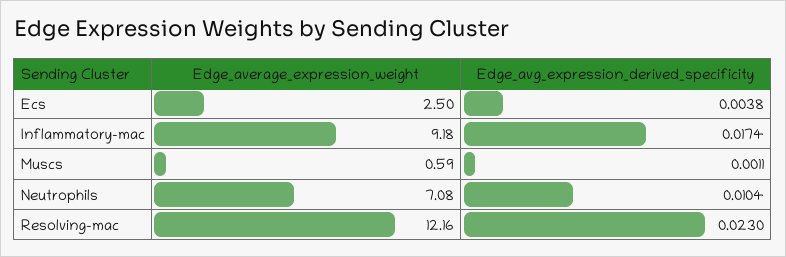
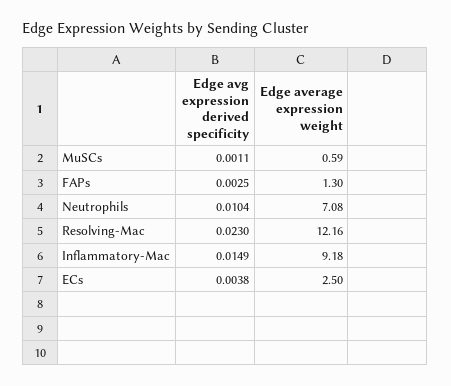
Edge_avg_expression_derived_specificity, Inflammatory-mac: 0.0174 -> 0.0149
Edge_avg_expression_derived_specificity, FAPs: none -> 0.0025
Edge_average_expression_weight, FAPs: none -> 1.3

